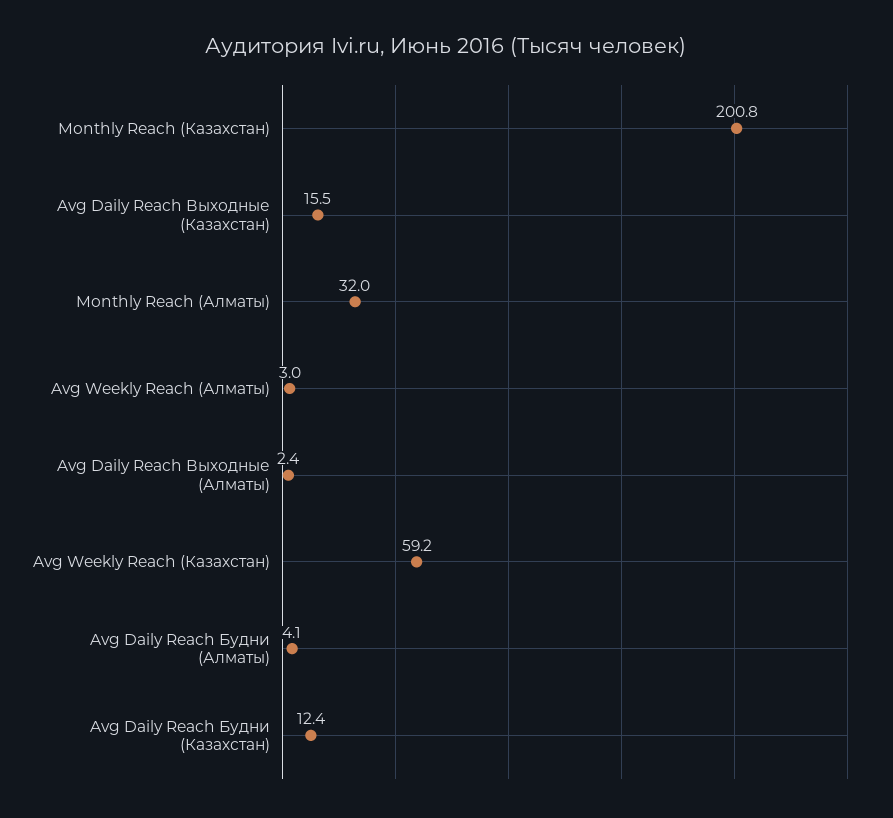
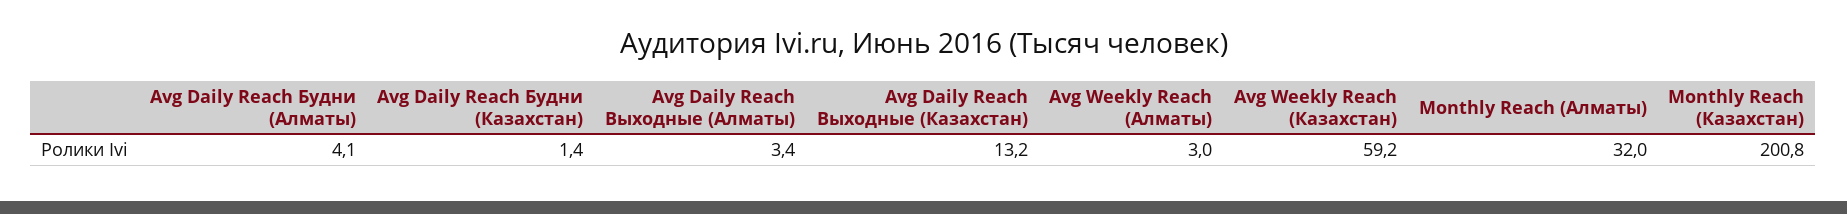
Avg Daily Reach Выходные (Казахстан): 15.5 -> 13.2
Avg Daily Reach Выходные (Алматы): 2.4 -> 3.4
Avg Daily Reach Будни (Казахстан): 12.4 -> 1.4

